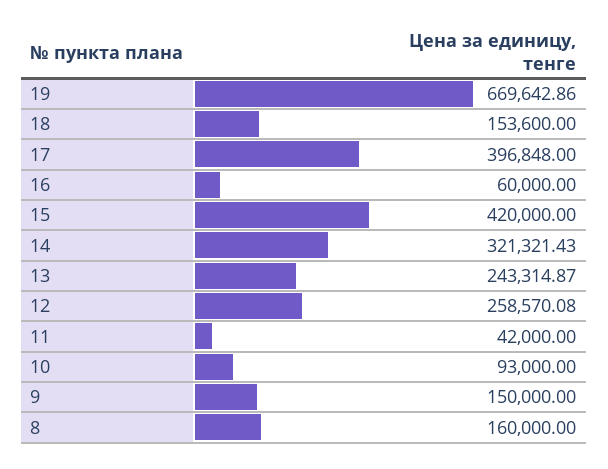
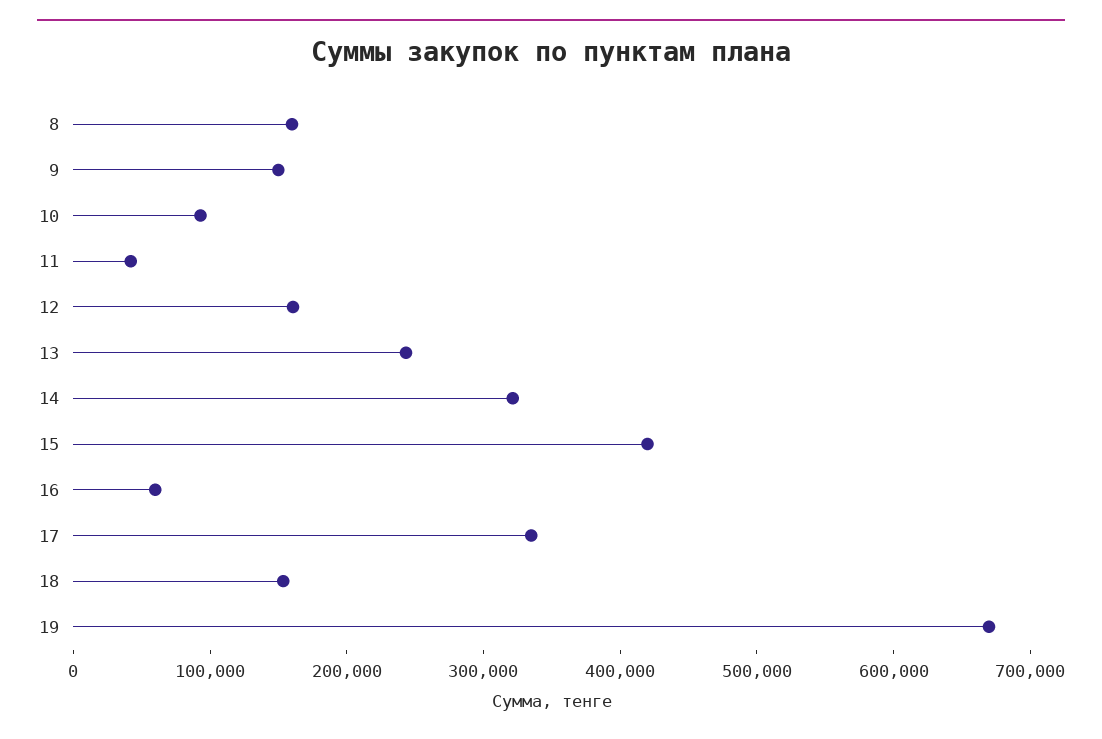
17: 396848 -> 340000
12: 258570.08 -> 160000

